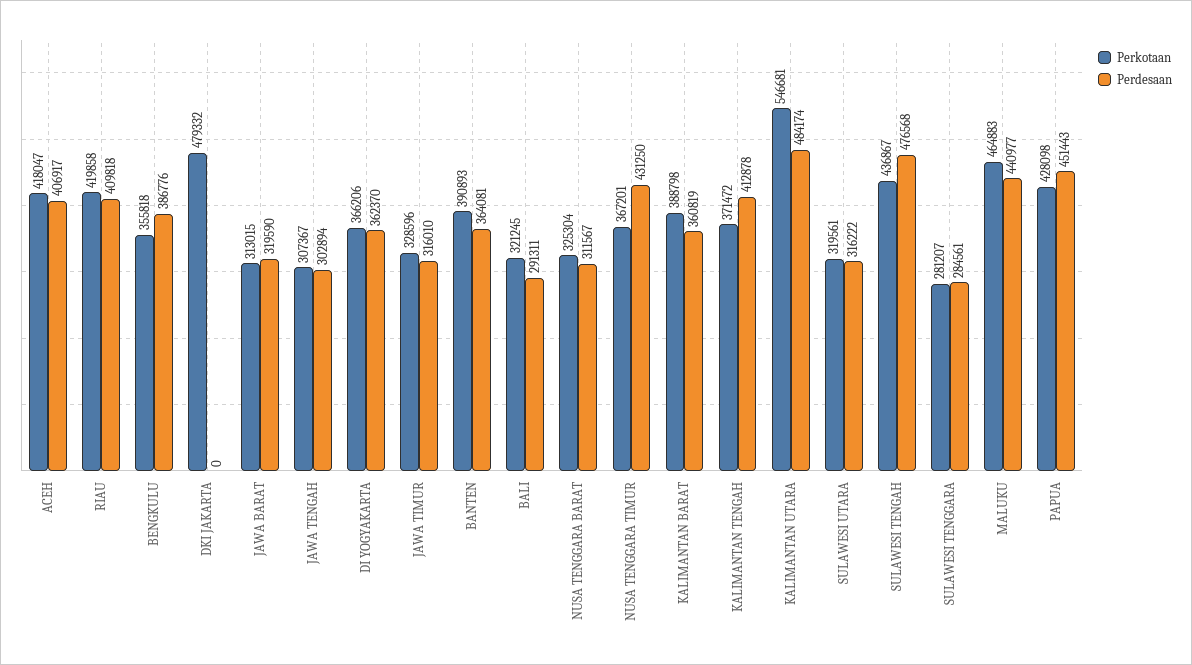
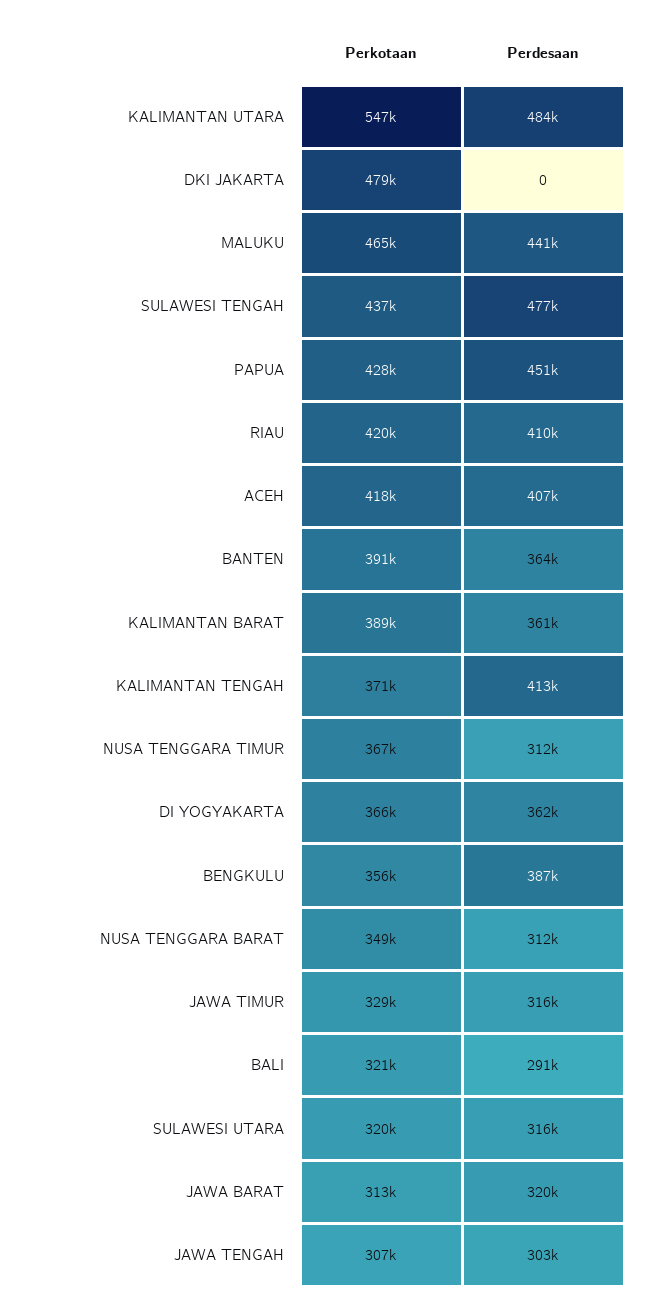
Perkotaan, NUSA TENGGARA BARAT: 325304 -> 349000
Perdesaan, NUSA TENGGARA TIMUR: 431250 -> 312000
Perkotaan, SULAWESI TENGGARA: 281207 -> none
Perdesaan, SULAWESI TENGGARA: 284561 -> none

